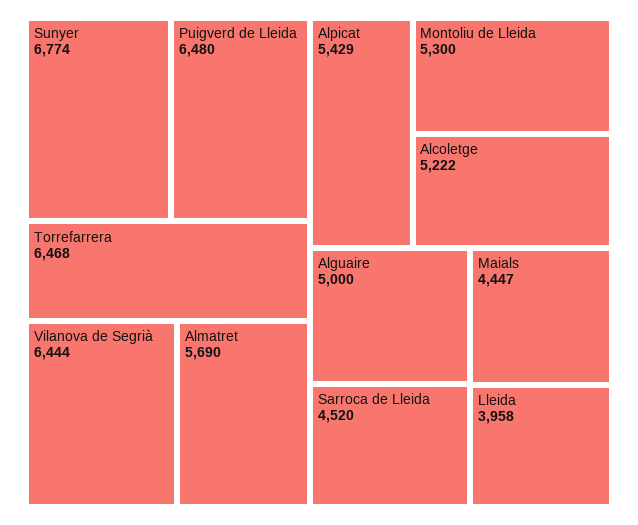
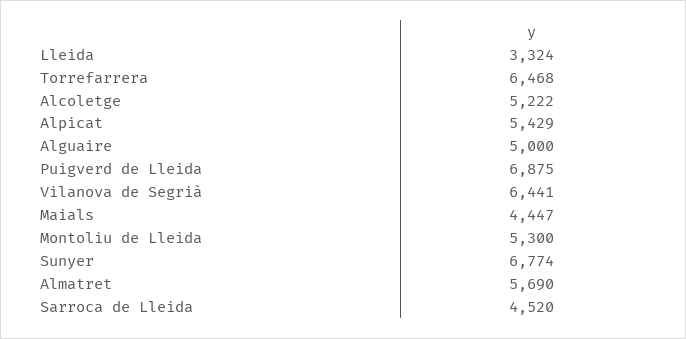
Puigverd de Lleida: 6480 -> 6875
Vilanova de Segrià: 6444 -> 6441
Lleida: 3958 -> 3324

